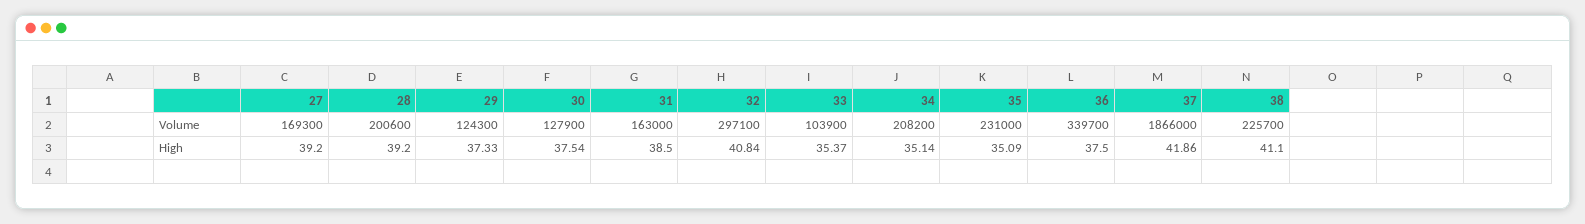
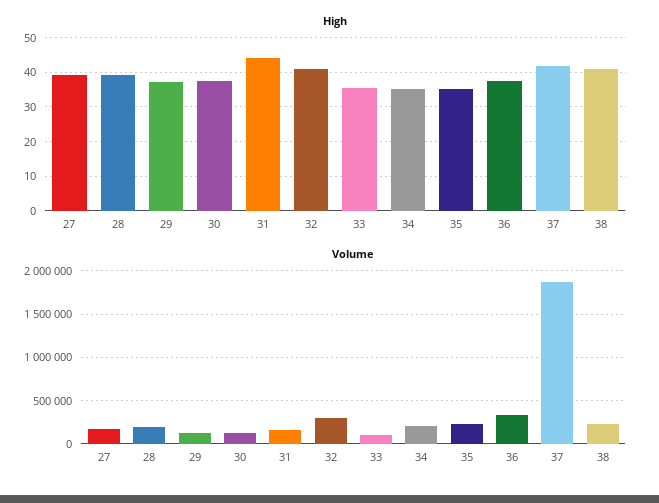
High, 31: 38.5 -> 44

